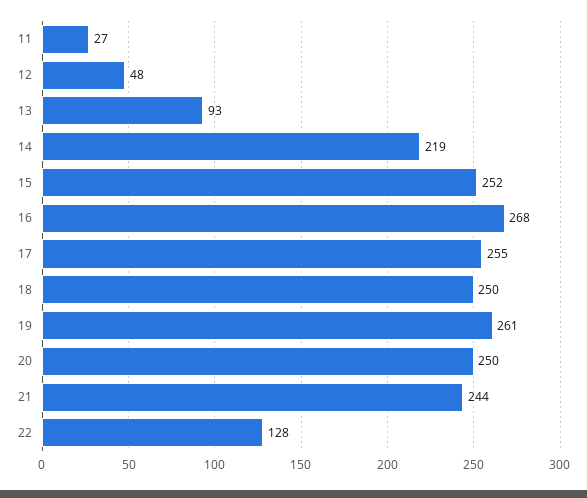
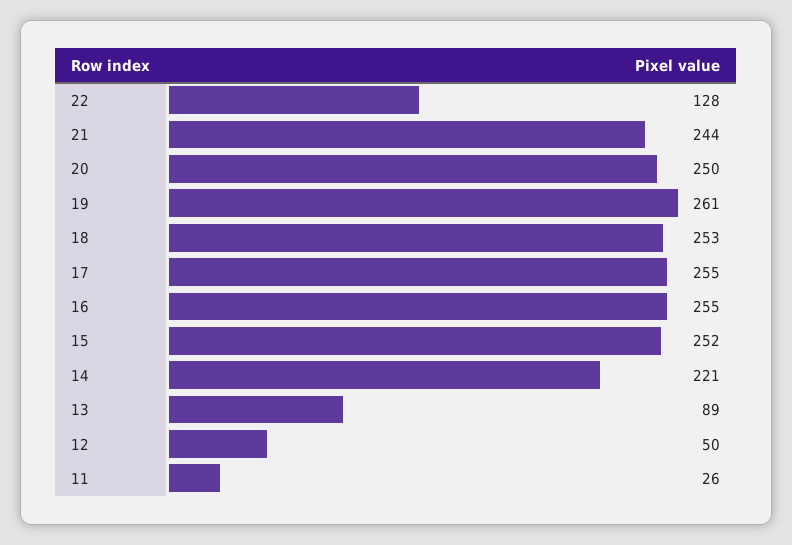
11: 27 -> 26
12: 48 -> 50
13: 93 -> 89
14: 219 -> 221
16: 268 -> 255
18: 250 -> 253

